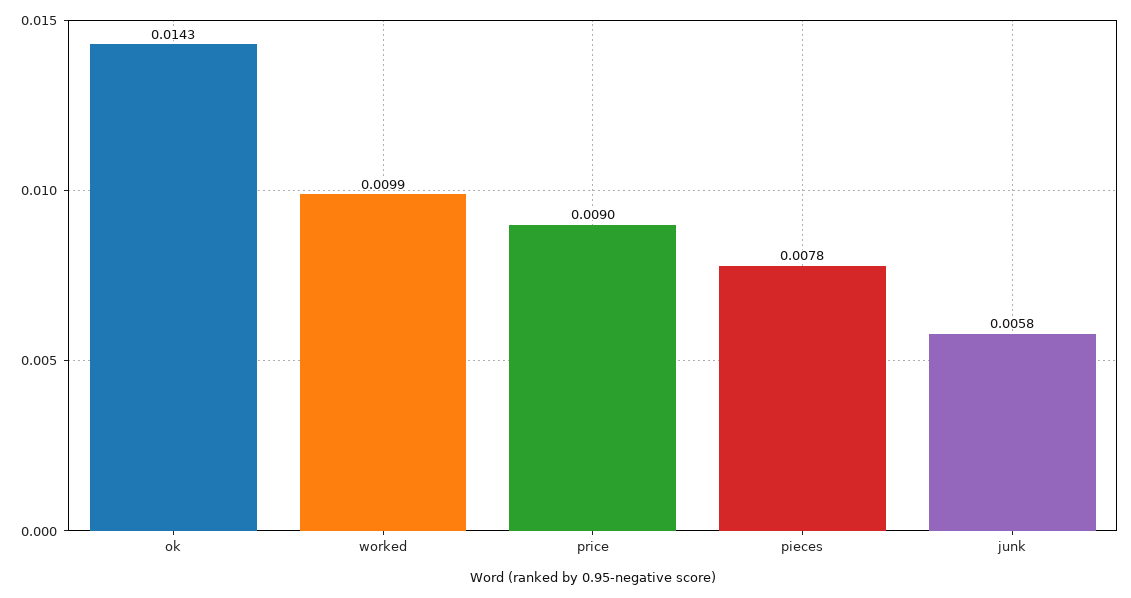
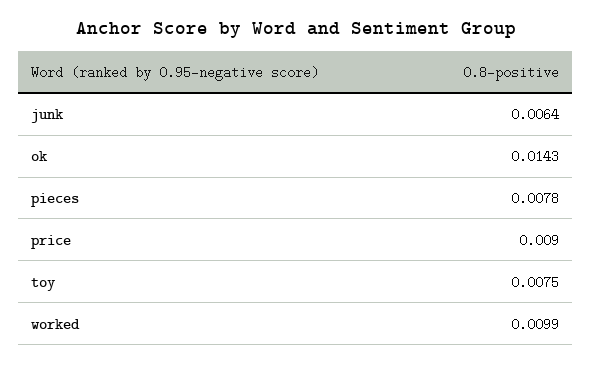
junk: 0.0058 -> 0.0064
toy: none -> 0.0075

